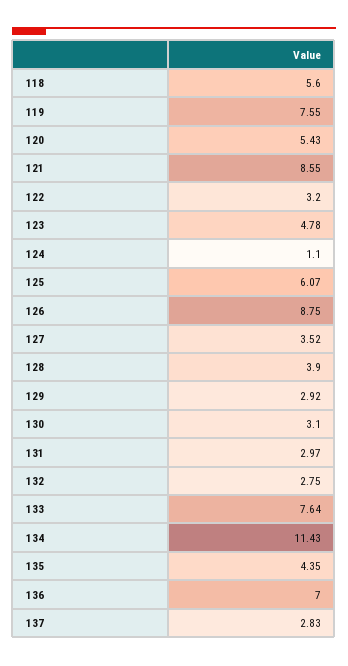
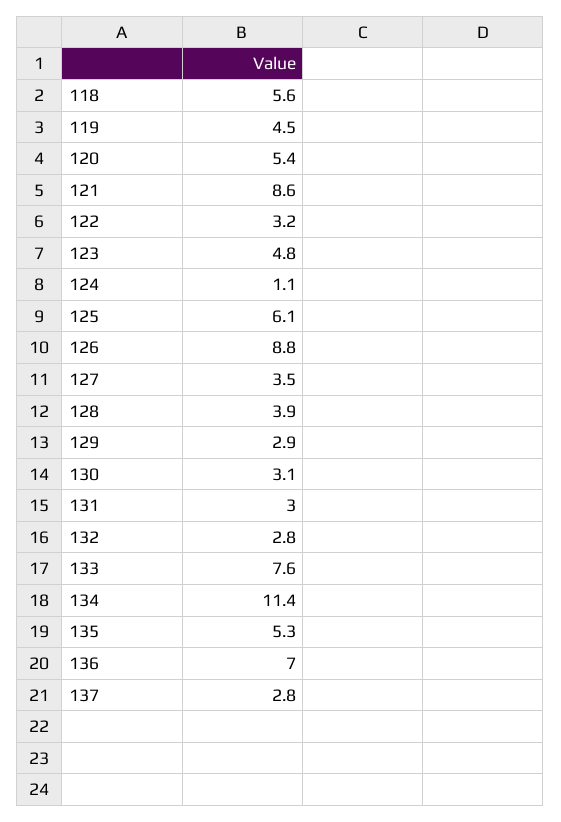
119: 7.55 -> 4.5
135: 4.35 -> 5.3

